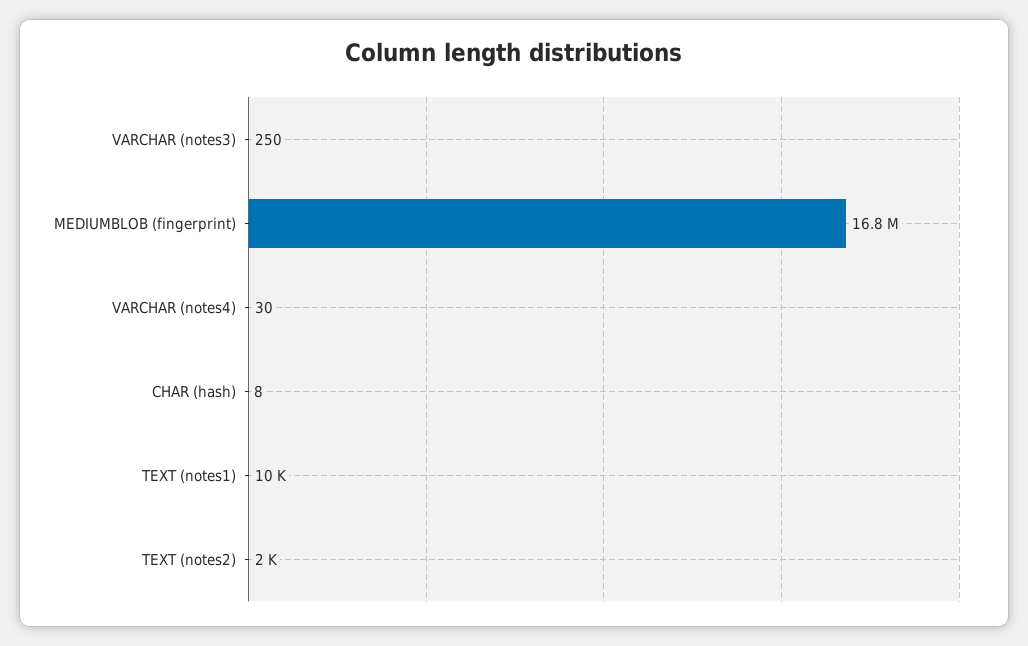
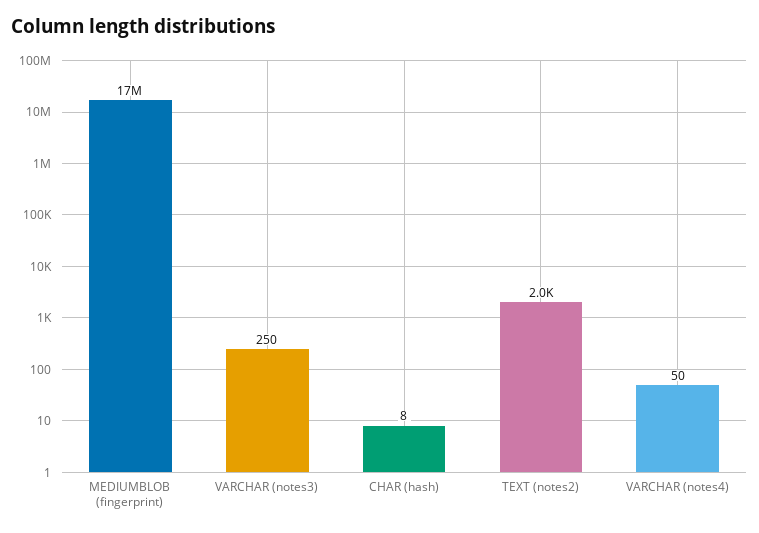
VARCHAR (notes4): 30 -> 50
TEXT (notes1): 10000 -> none

